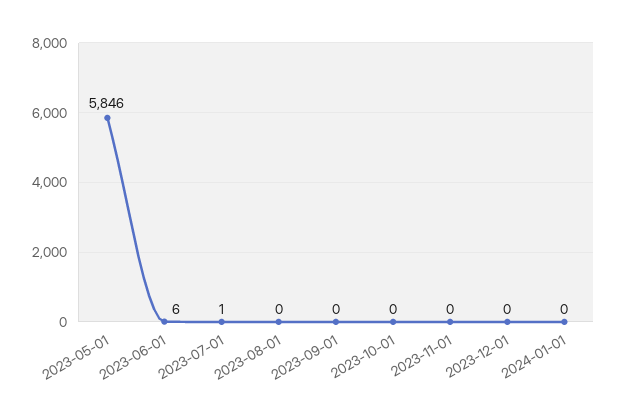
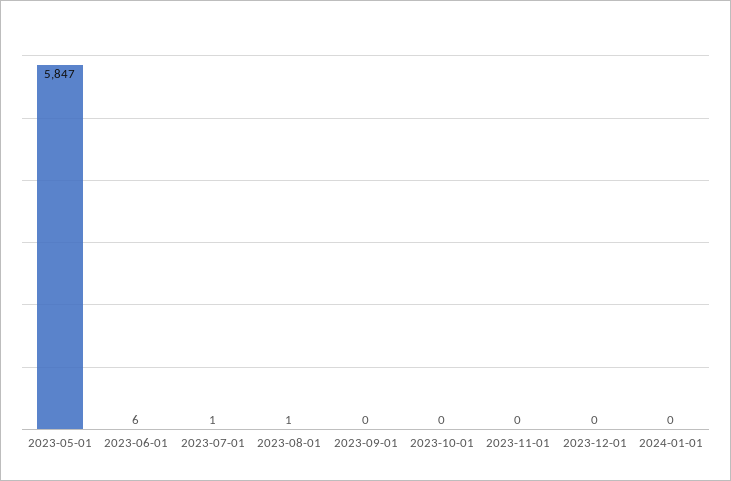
2023-05-01: 5846 -> 5847
2023-08-01: 0 -> 1

